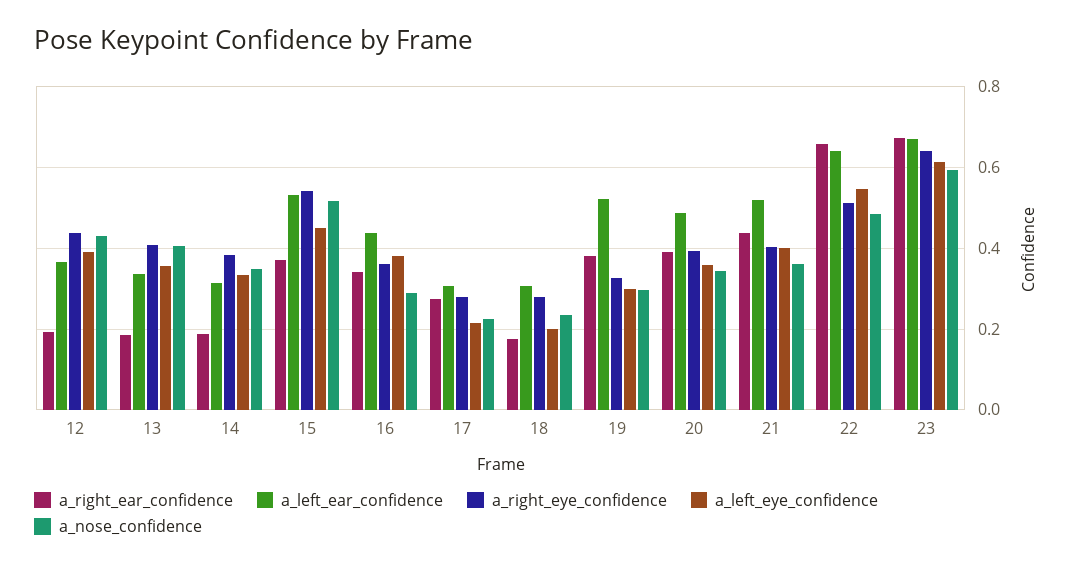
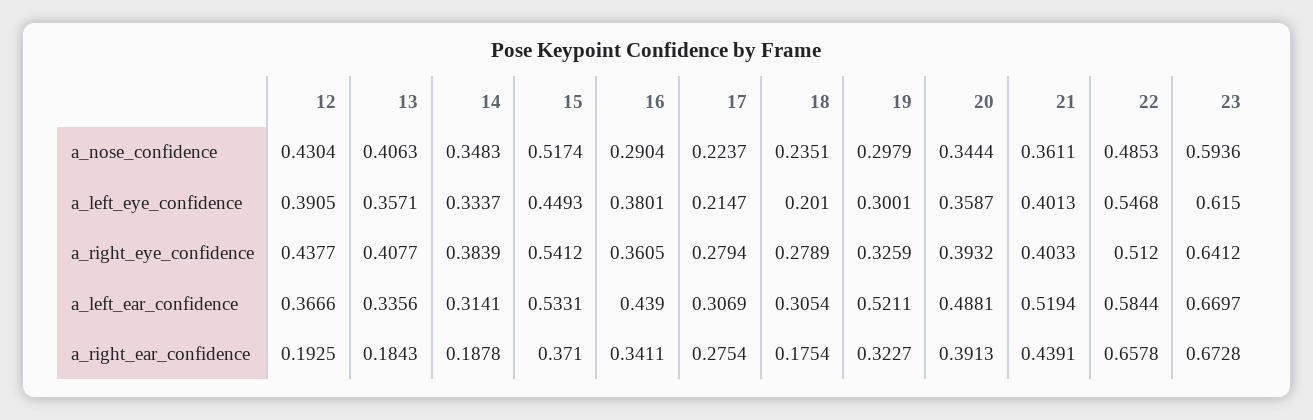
a_right_ear_confidence, 19: 0.38 -> 0.3227
a_left_ear_confidence, 22: 0.64 -> 0.5844

